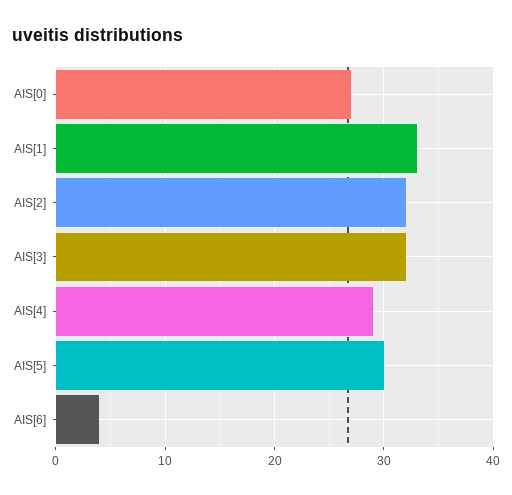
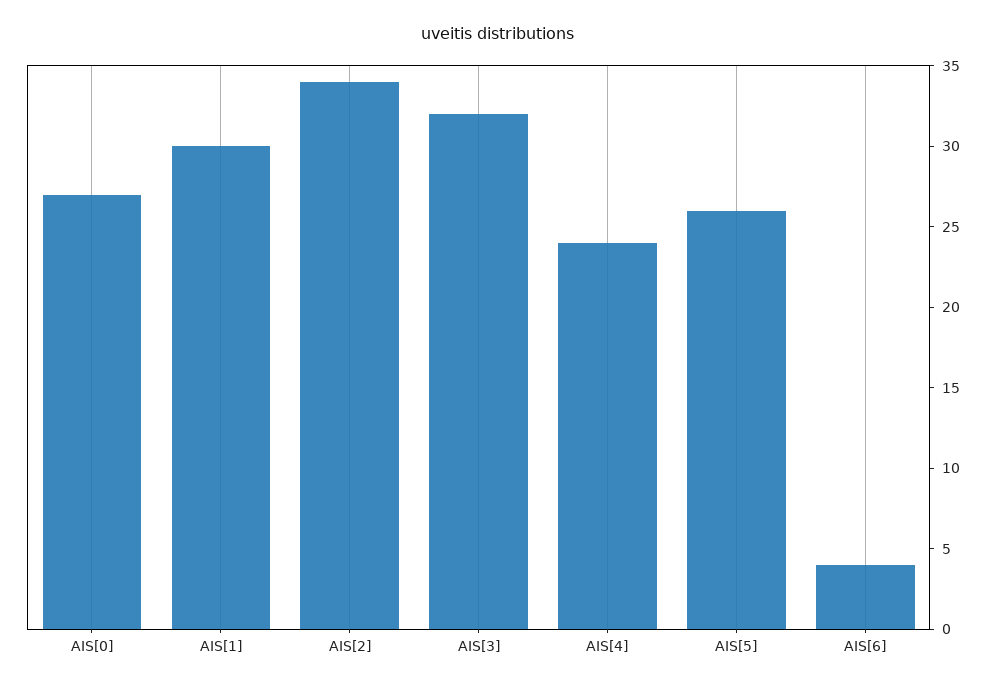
AIS[1]: 33 -> 30
AIS[2]: 32 -> 34
AIS[4]: 29 -> 24
AIS[5]: 30 -> 26

